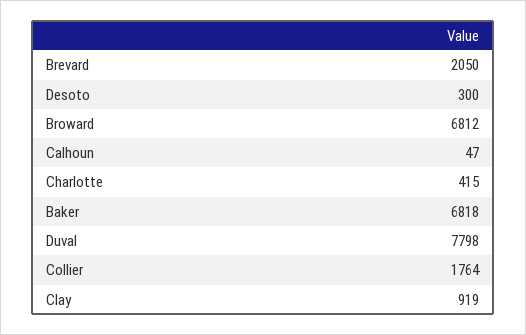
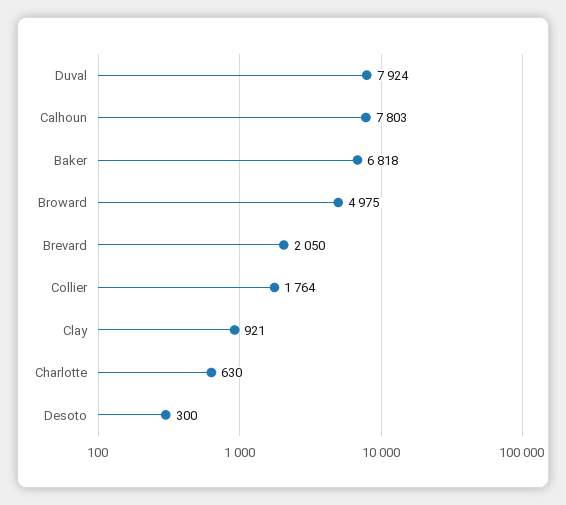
Broward: 6812 -> 4975
Calhoun: 47 -> 7803
Charlotte: 415 -> 630
Duval: 7798 -> 7924
Clay: 919 -> 921

